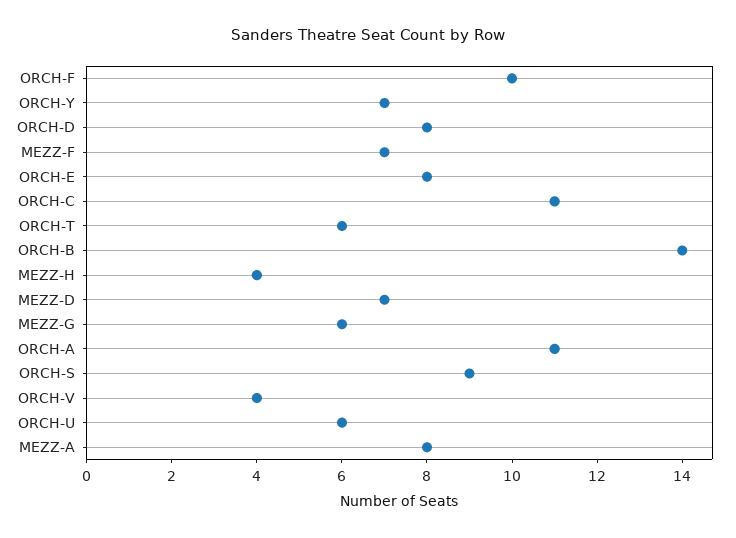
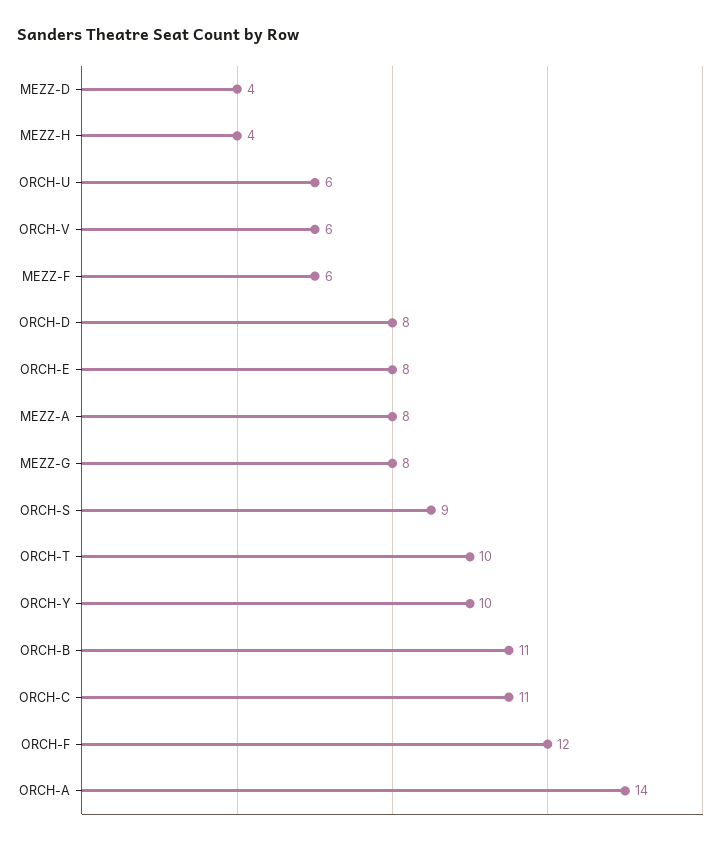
ORCH-F: 10 -> 12
ORCH-Y: 7 -> 10
MEZZ-F: 7 -> 6
ORCH-T: 6 -> 10
ORCH-B: 14 -> 11
MEZZ-D: 7 -> 4
MEZZ-G: 6 -> 8
ORCH-A: 11 -> 14
ORCH-V: 4 -> 6

